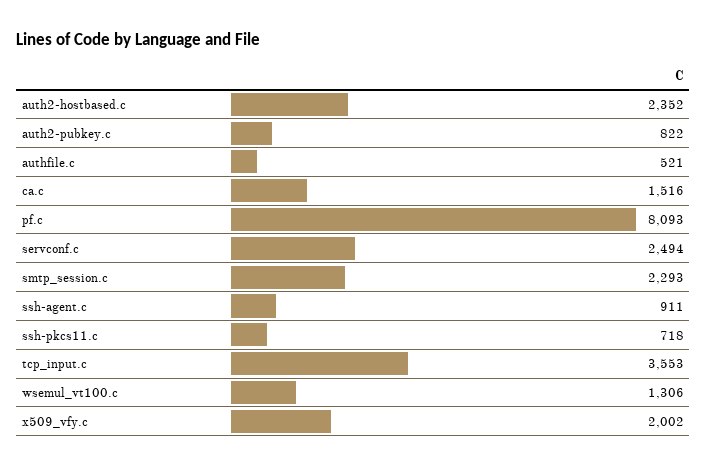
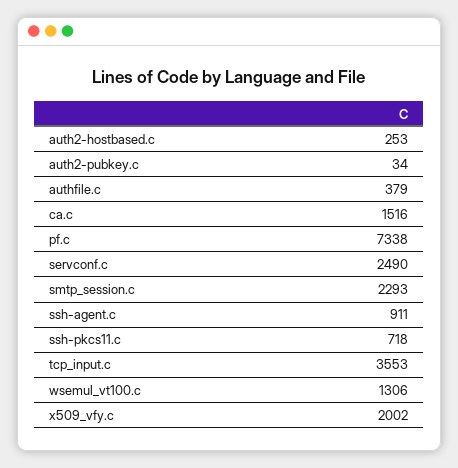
auth2-hostbased.c: 2352 -> 253
auth2-pubkey.c: 822 -> 34
authfile.c: 521 -> 379
pf.c: 8093 -> 7338
servconf.c: 2494 -> 2490

